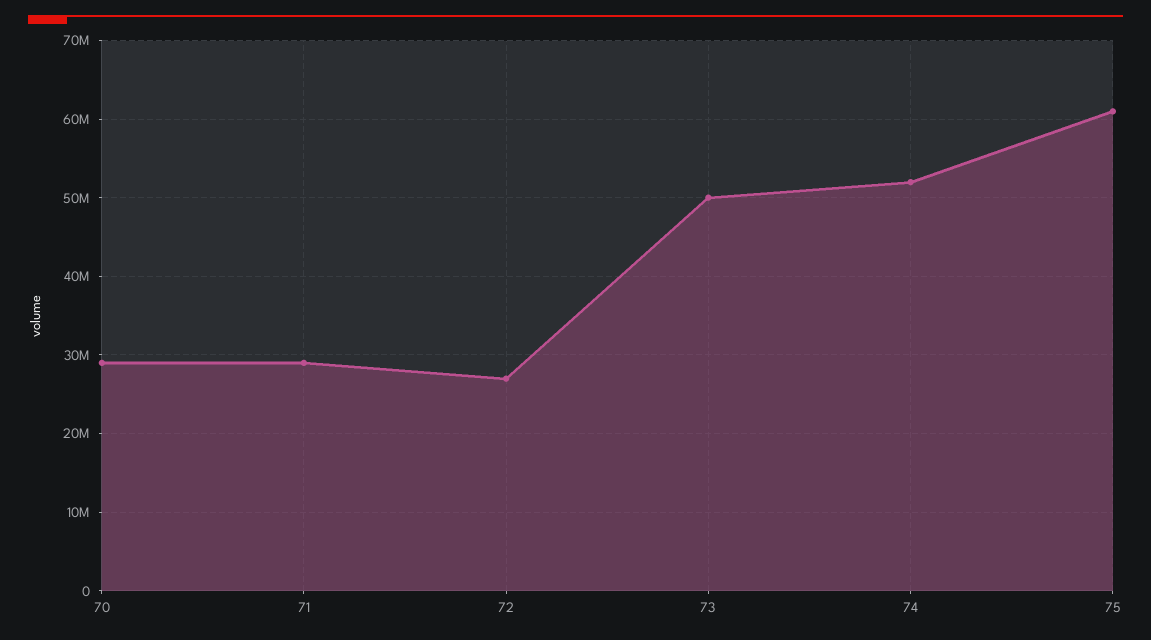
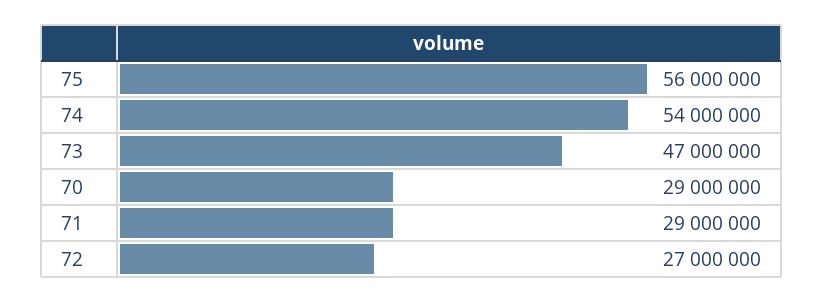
73: 50000000 -> 47000000
74: 52000000 -> 54000000
75: 61000000 -> 56000000

